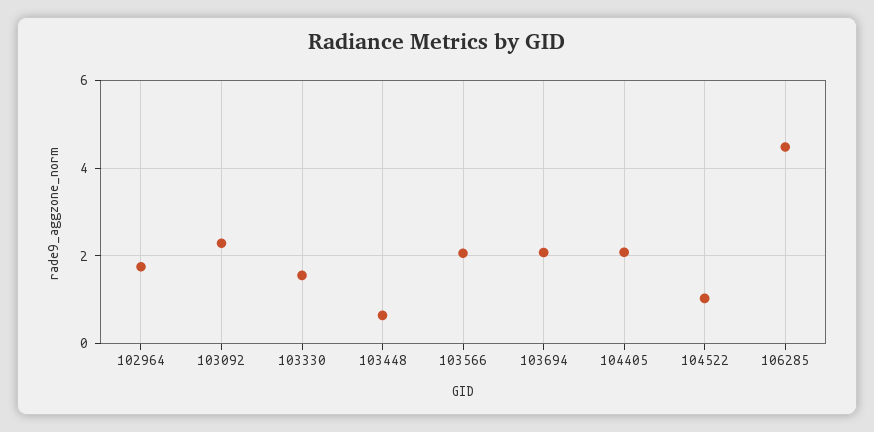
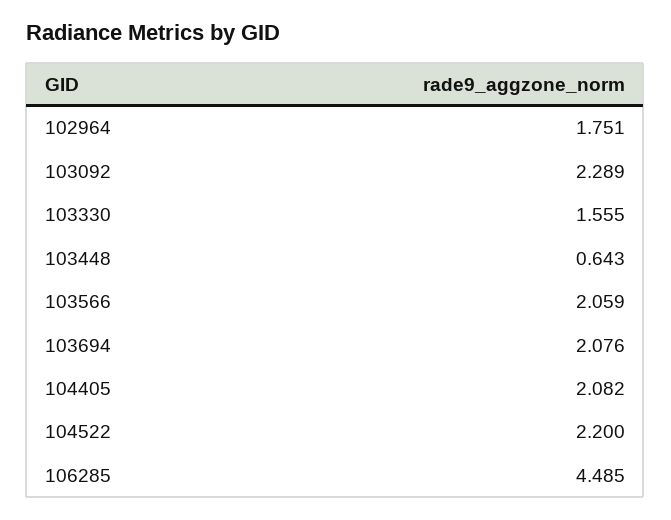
104522: 1 -> 2.2

